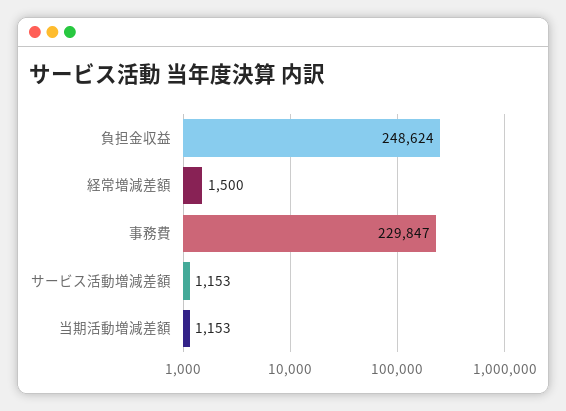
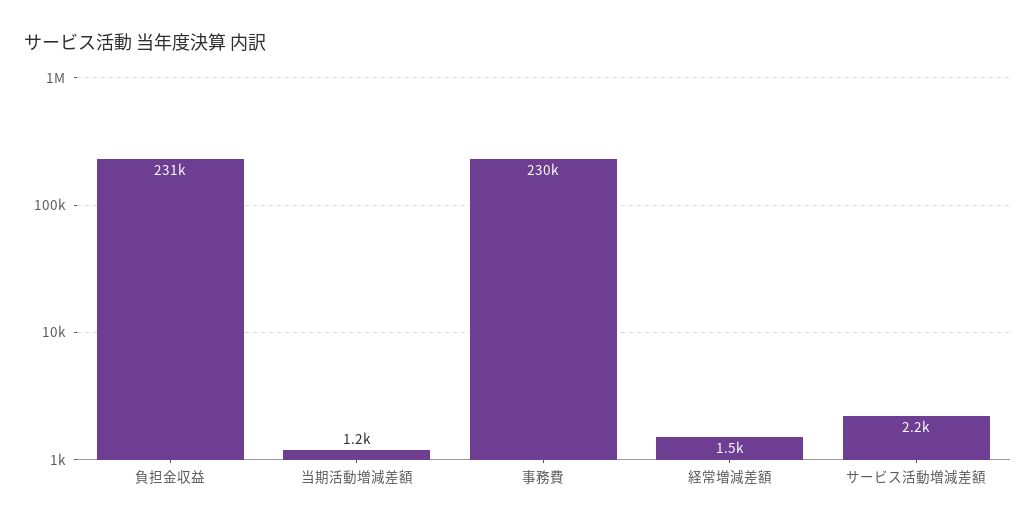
負担金収益: 248624 -> 231000
サービス活動増減差額: 1153 -> 2200

